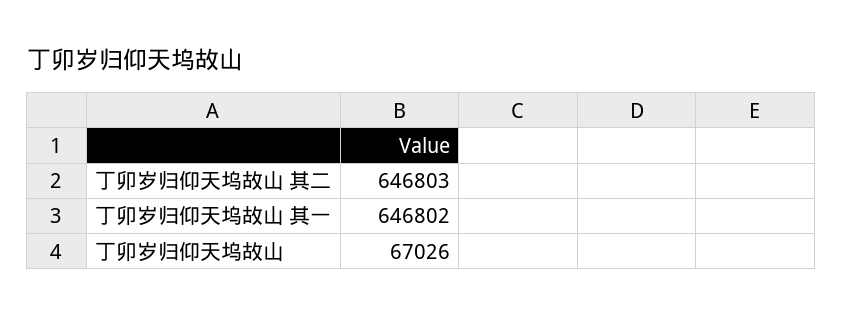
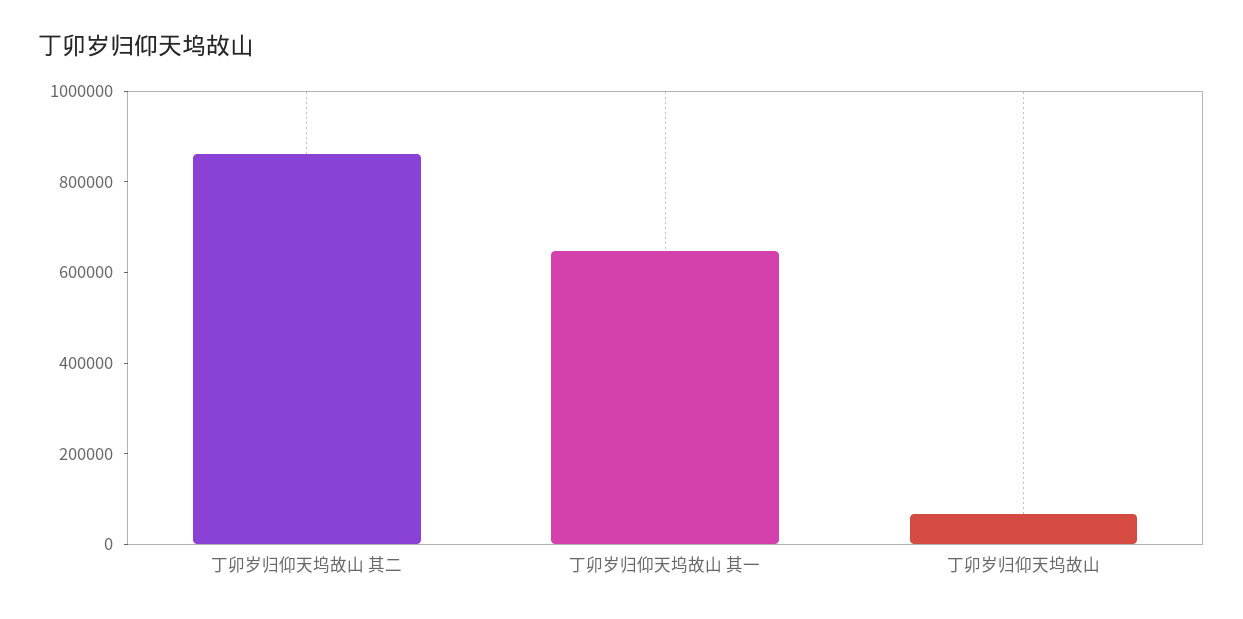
丁卯岁归仰天坞故山 其二: 646803 -> 850000

